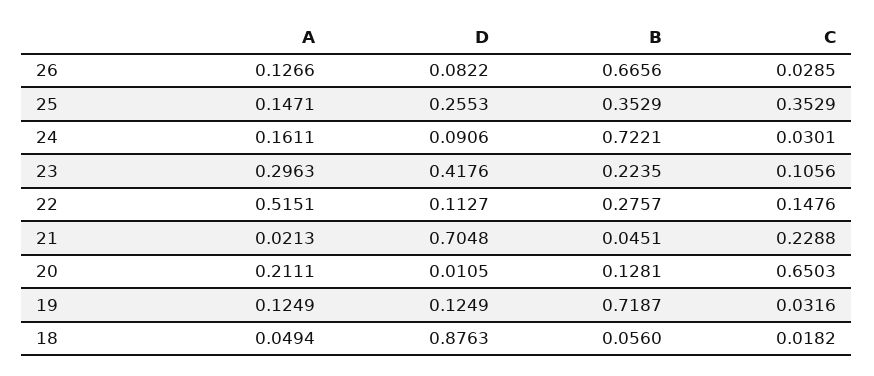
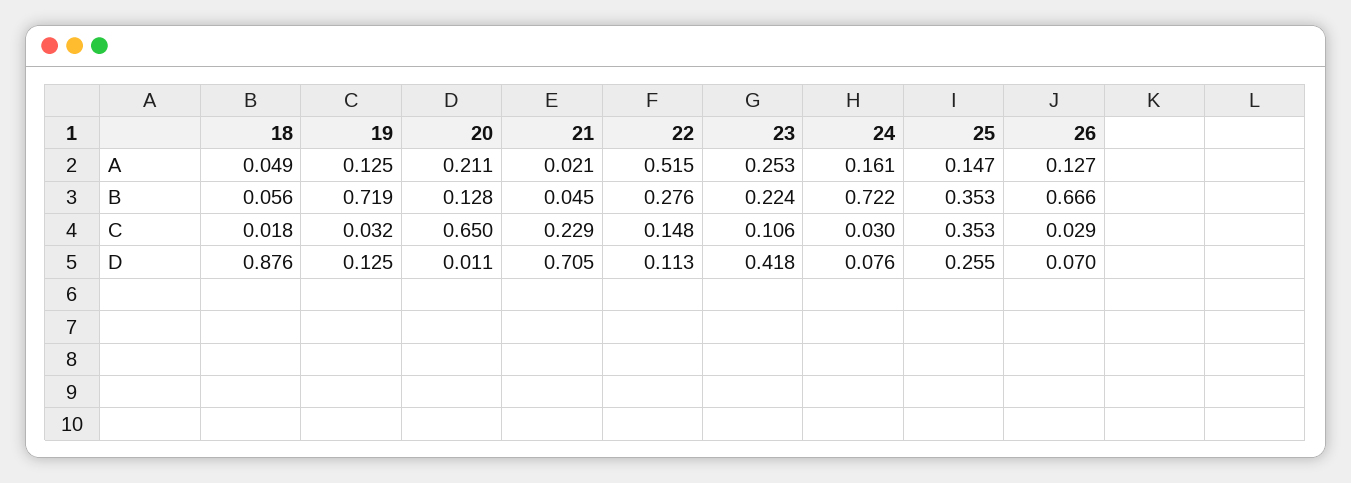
D, 26: 0.0822 -> 0.07
D, 24: 0.0906 -> 0.076
A, 23: 0.2963 -> 0.253

